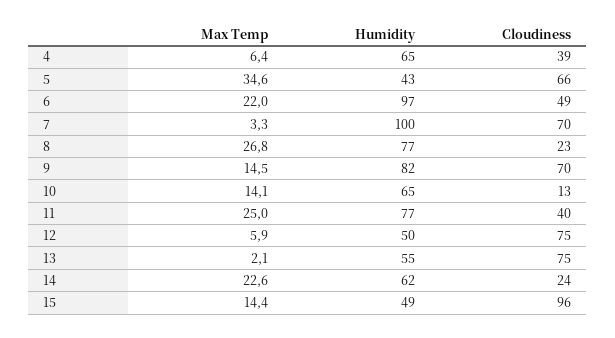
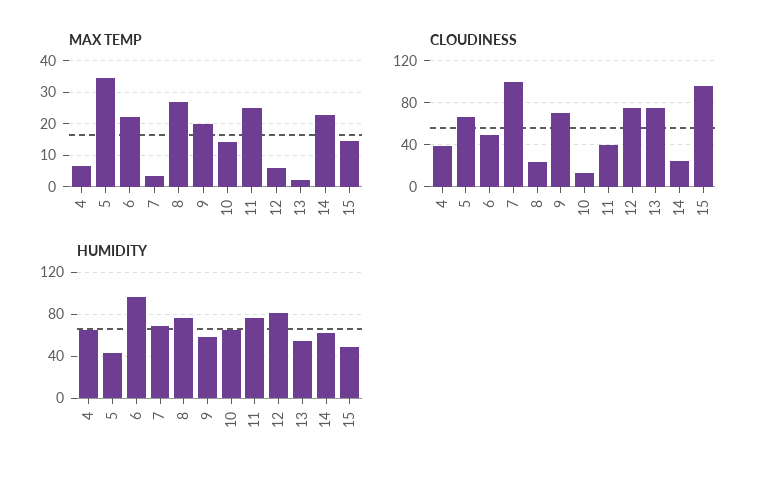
Humidity, 7: 100 -> 70
Cloudiness, 7: 70 -> 100
Max Temp, 9: 14.5 -> 20
Humidity, 9: 82 -> 60
Humidity, 12: 50 -> 80

